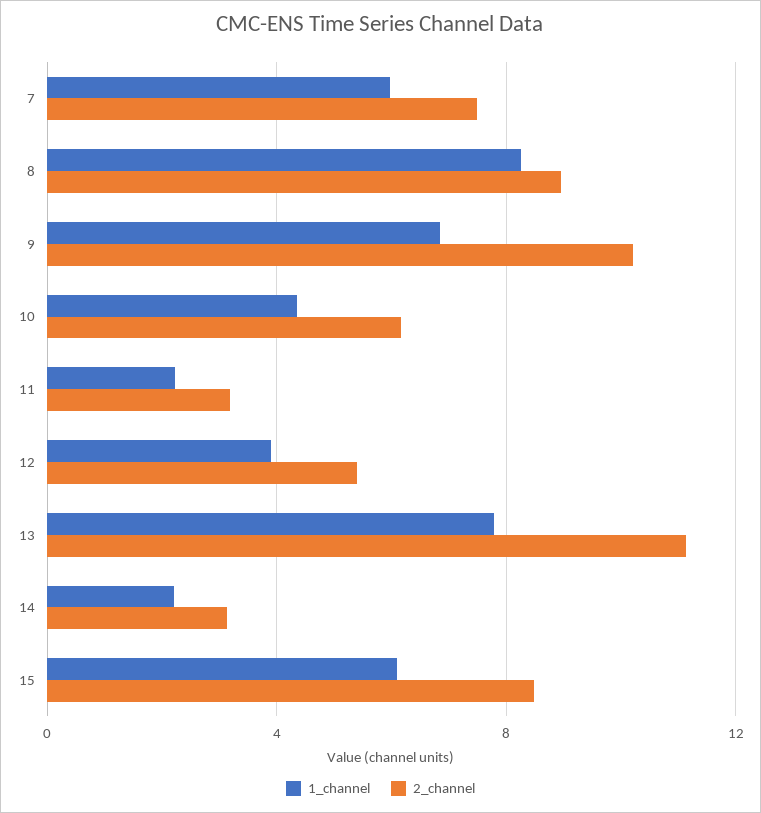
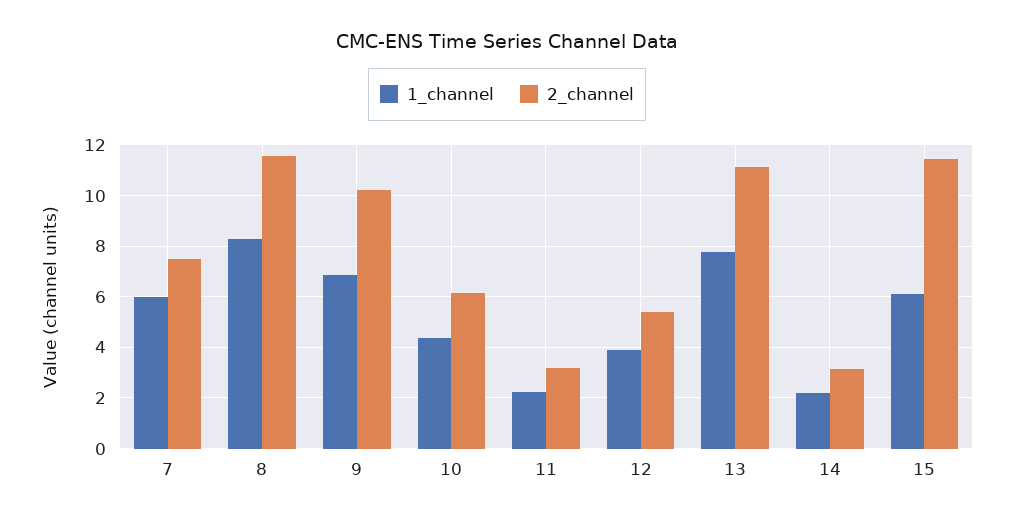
2_channel, 8: 9 -> 11.5
2_channel, 15: 8.5 -> 11.5

